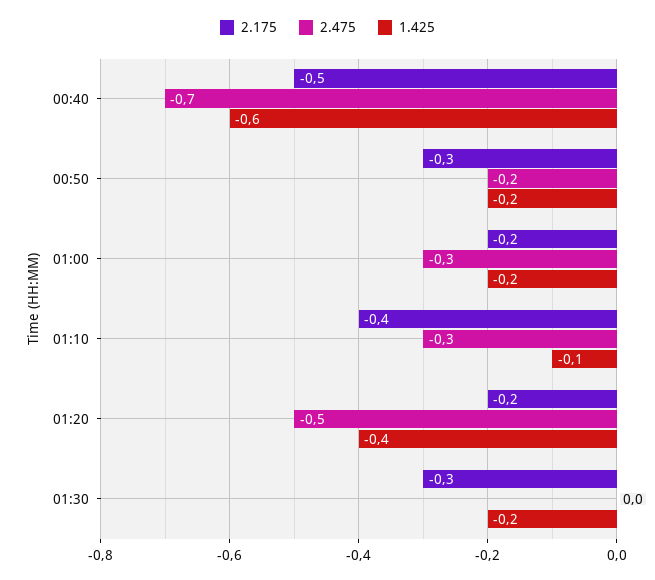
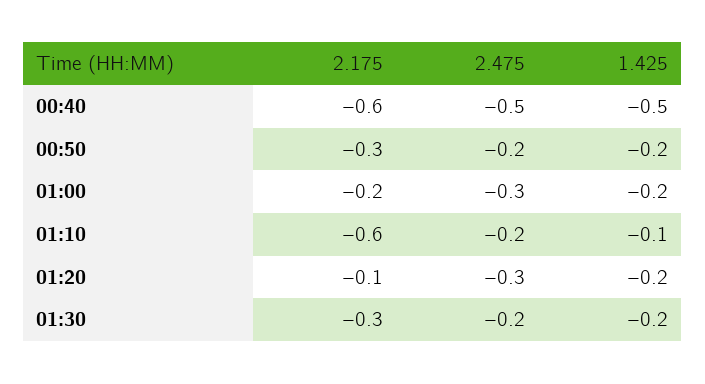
2.175, 00:40: -0.5 -> -0.6
2.475, 00:40: -0.7 -> -0.5
1.425, 00:40: -0.6 -> -0.5
2.175, 01:10: -0.4 -> -0.6
2.475, 01:10: -0.3 -> -0.2
2.175, 01:20: -0.2 -> -0.1
2.475, 01:20: -0.5 -> -0.3
1.425, 01:20: -0.4 -> -0.2
2.475, 01:30: 0 -> -0.2

